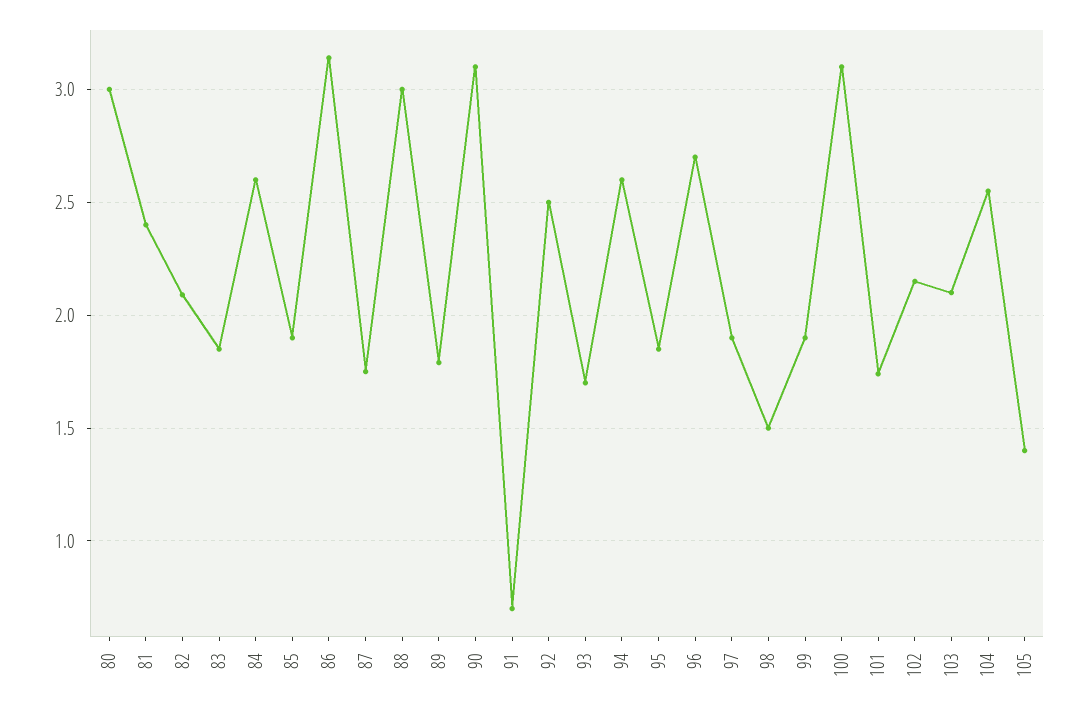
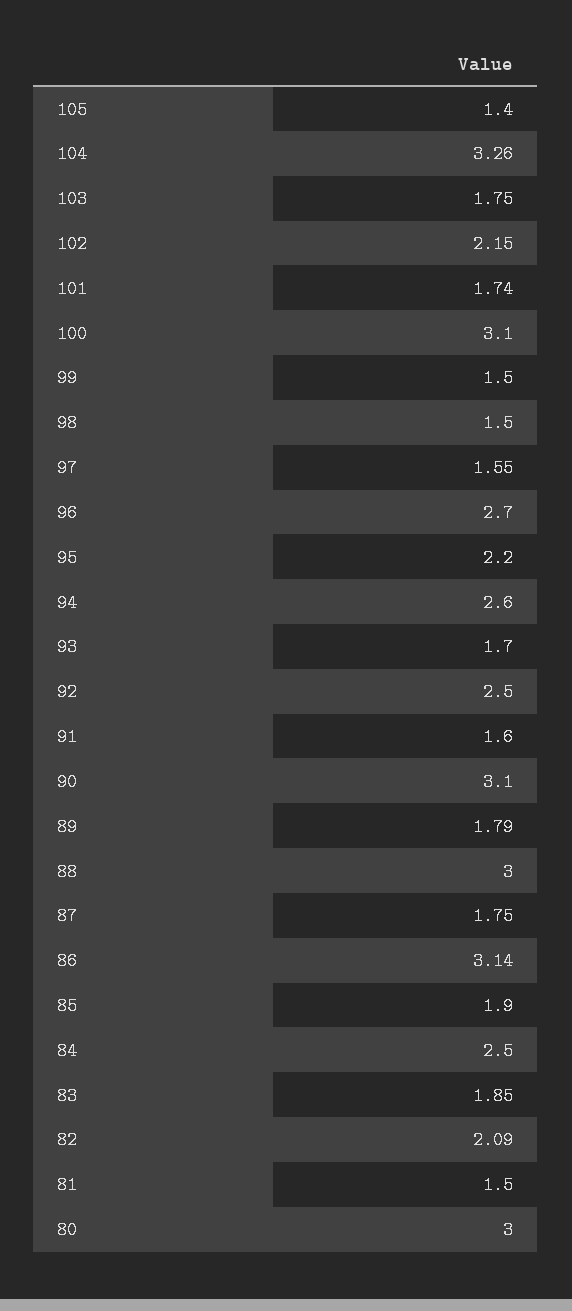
81: 2.4 -> 1.5
84: 2.6 -> 2.5
91: 0.7 -> 1.6
95: 1.85 -> 2.2
97: 1.9 -> 1.55
99: 1.9 -> 1.5
103: 2.1 -> 1.75
104: 2.55 -> 3.26

